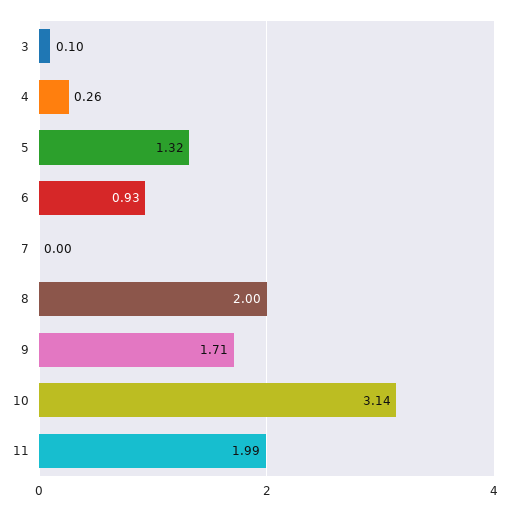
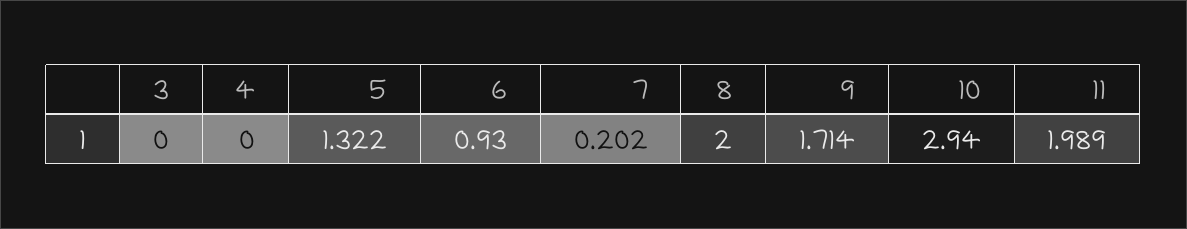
3: 0.1 -> 0
4: 0.26 -> 0
7: 0 -> 0.202
10: 3.14 -> 2.94

